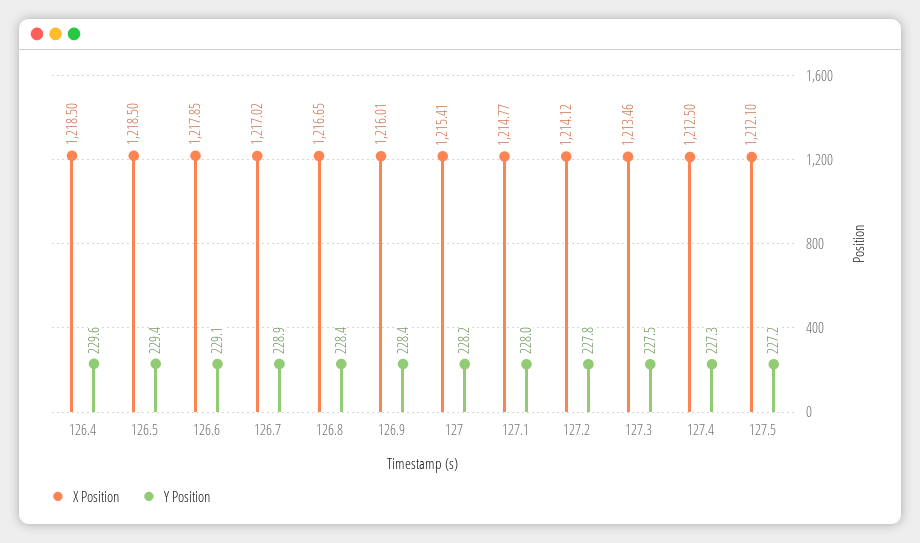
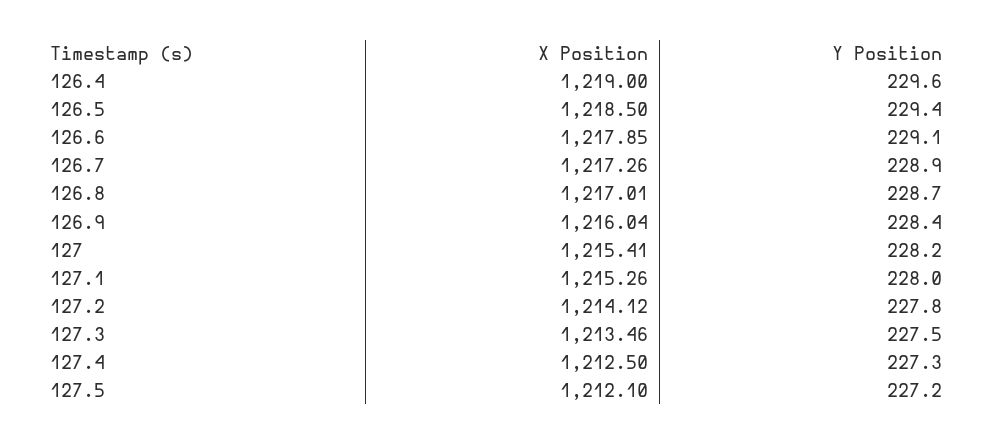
X Position, 126.4: 1218.5 -> 1219
X Position, 126.7: 1217.02 -> 1217.26
X Position, 126.8: 1216.65 -> 1217.01
Y Position, 126.8: 228.4 -> 228.7
X Position, 126.9: 1216.01 -> 1216.04
X Position, 127.1: 1214.77 -> 1215.26

